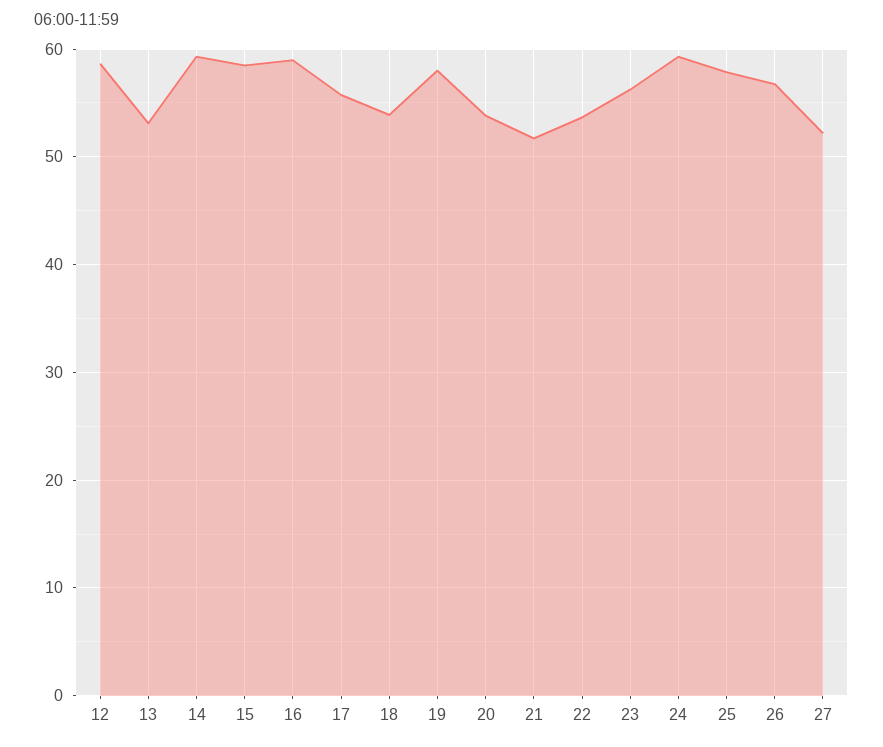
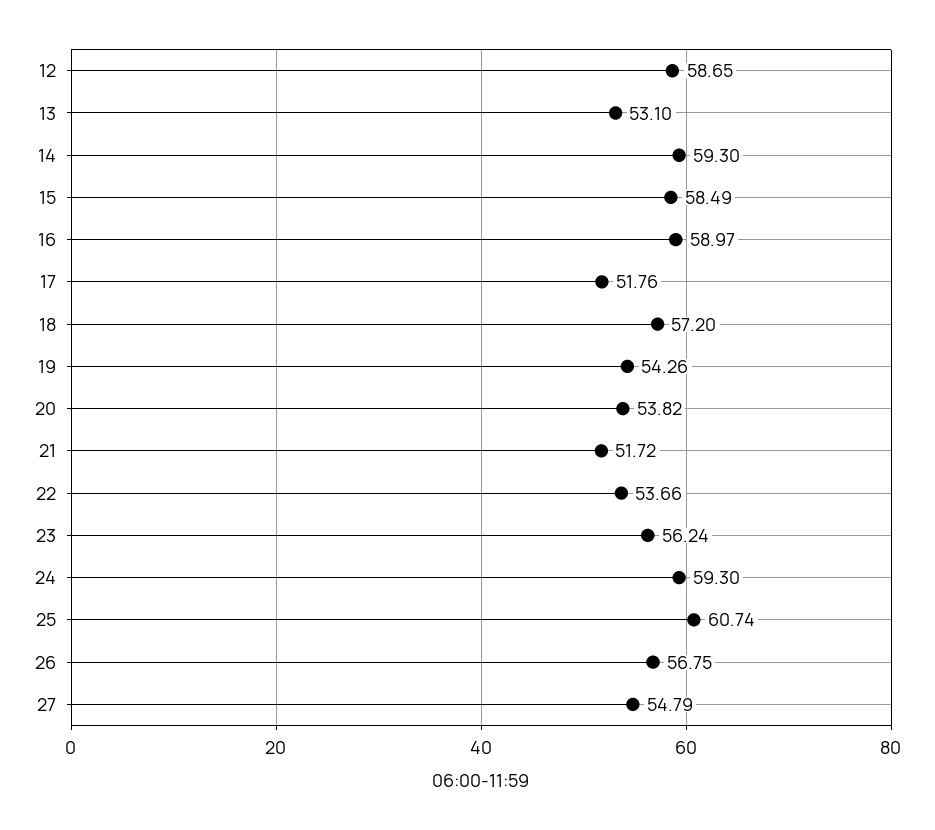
17: 56 -> 51.76
18: 54 -> 57.2
19: 58 -> 54.26
25: 58 -> 60.74
27: 52 -> 54.79

